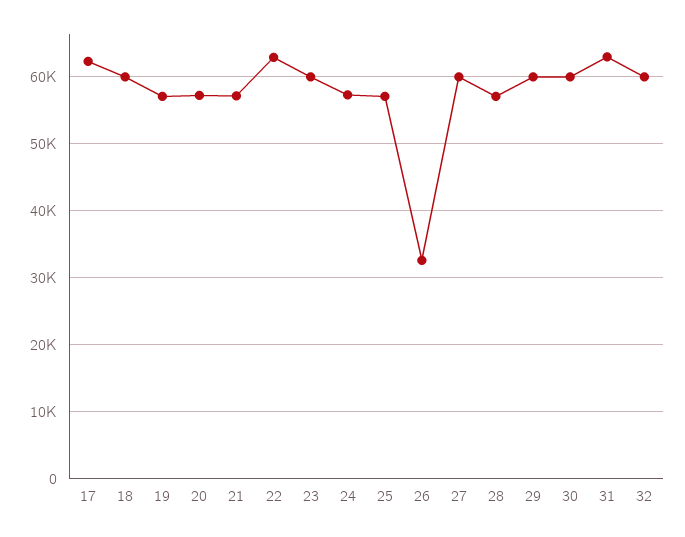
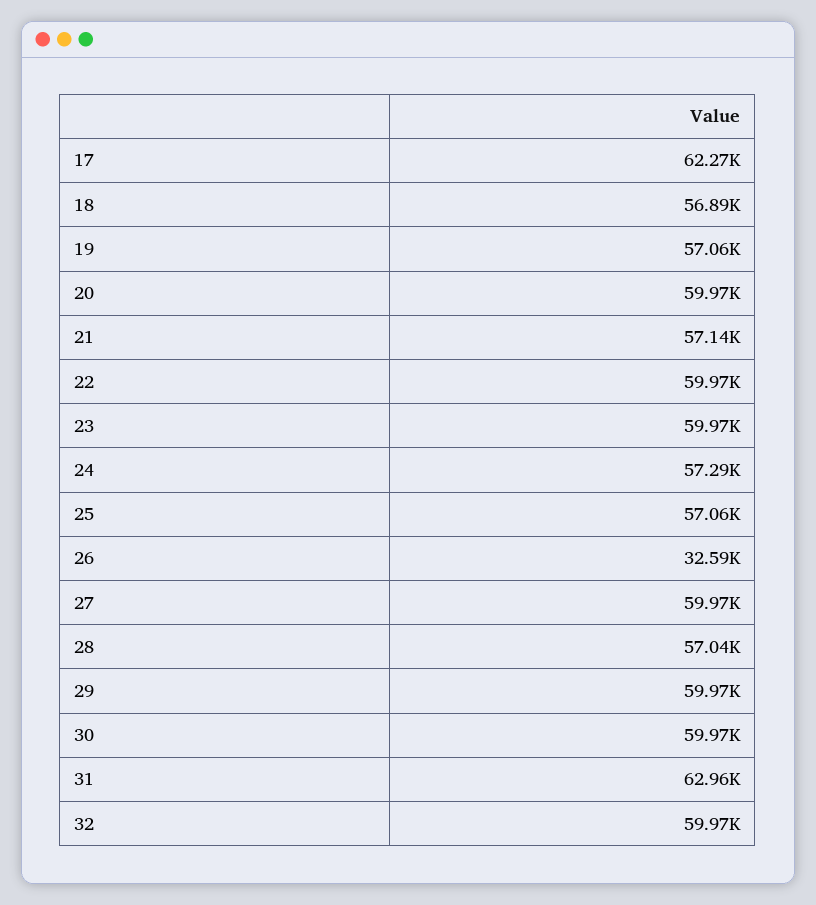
18: 60000 -> 56890
20: 57000 -> 59970
22: 63000 -> 59970

